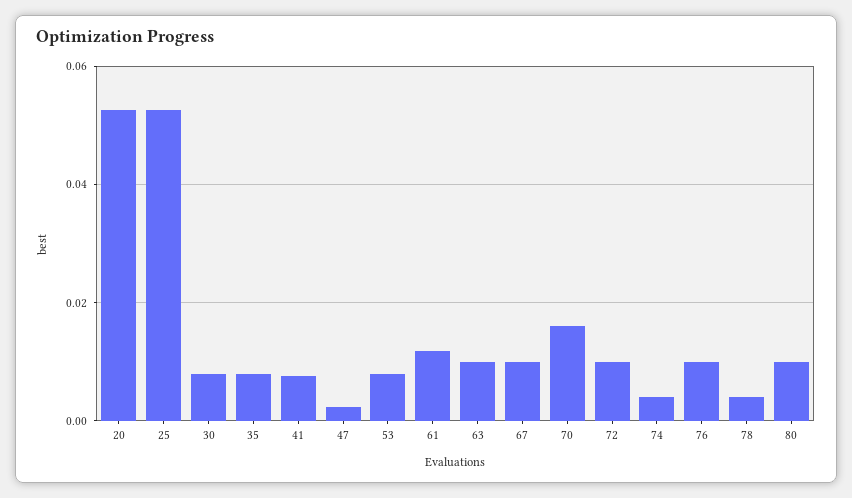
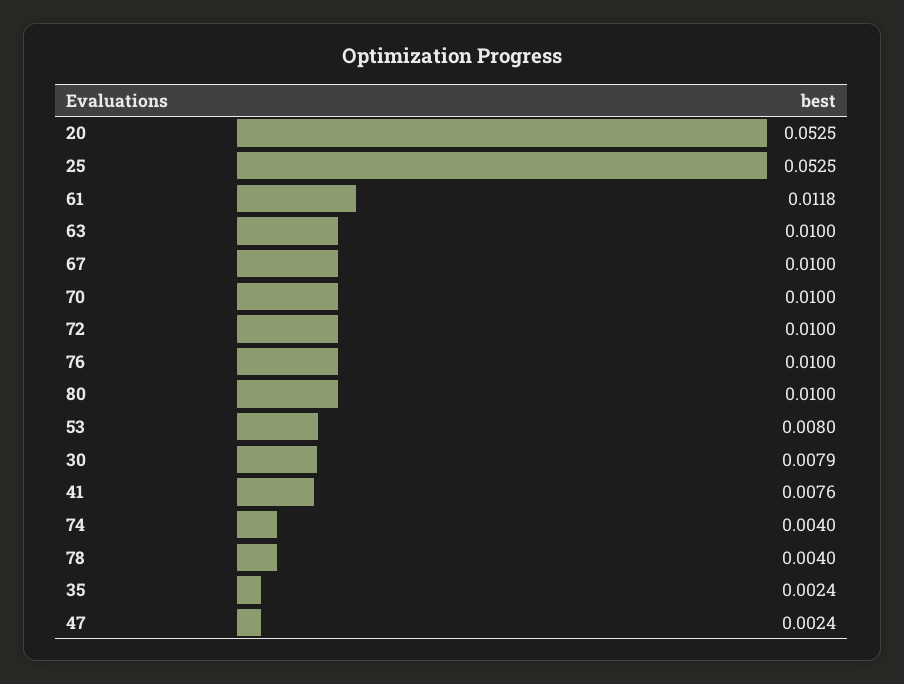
35: 0.008 -> 0.0024
70: 0.016 -> 0.01

